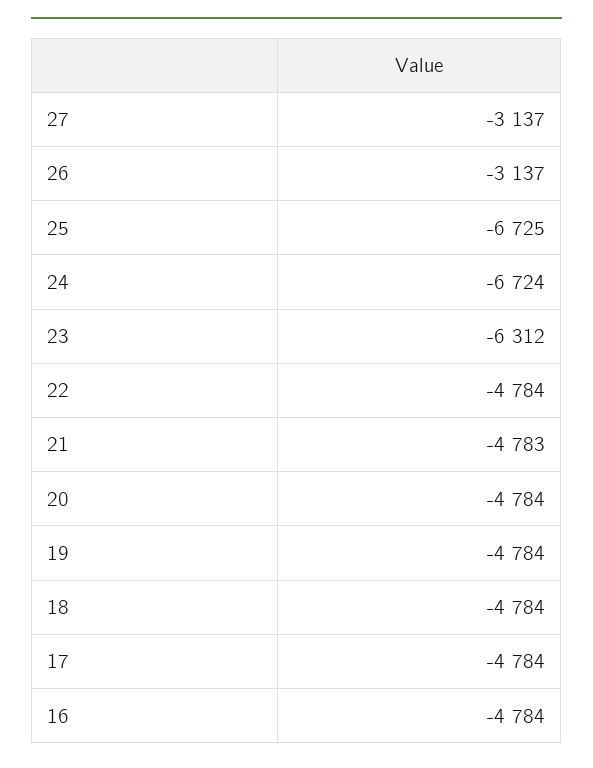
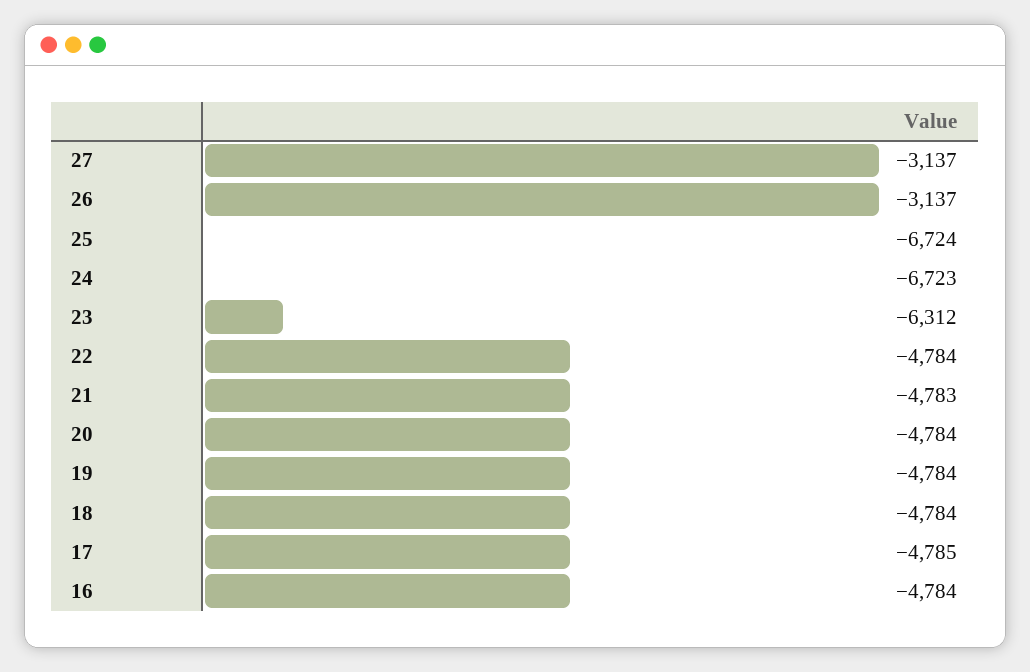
25: -6725 -> -6724
24: -6724 -> -6723
17: -4784 -> -4785

